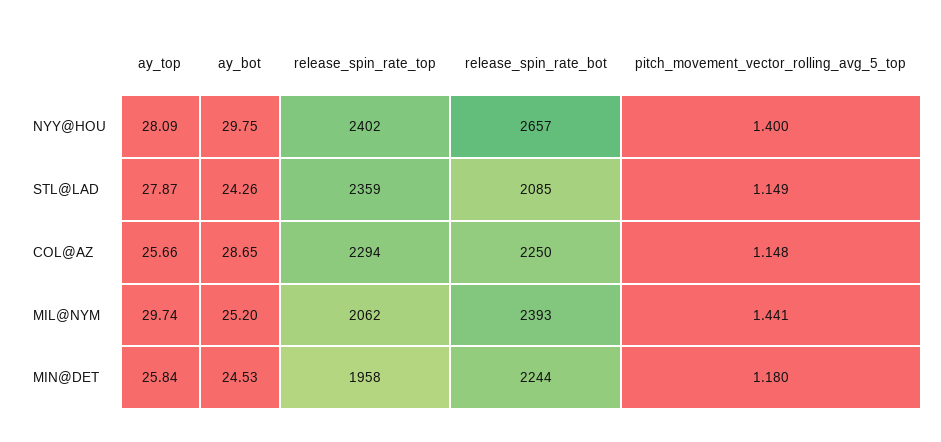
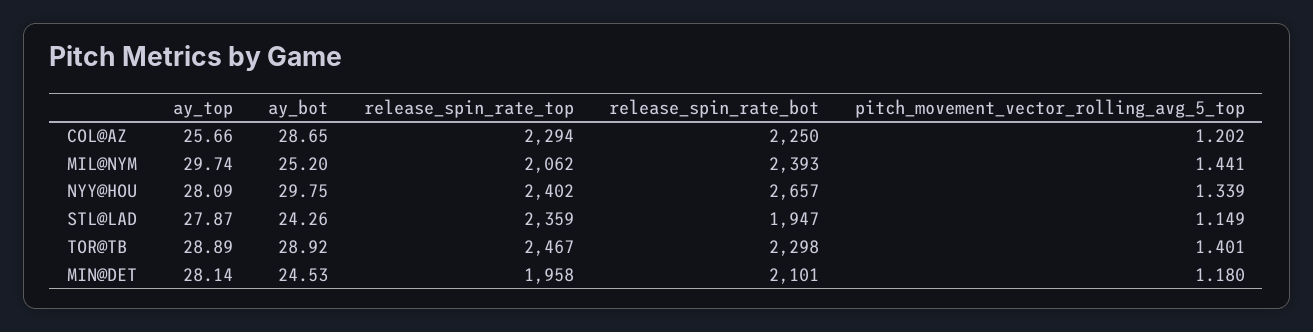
pitch_movement_vector_rolling_avg_5_top, NYY@HOU: 1.4 -> 1.339
release_spin_rate_bot, STL@LAD: 2085 -> 1947
pitch_movement_vector_rolling_avg_5_top, COL@AZ: 1.148 -> 1.202
ay_top, MIN@DET: 25.84 -> 28.14
release_spin_rate_bot, MIN@DET: 2244 -> 2101
ay_top, TOR@TB: none -> 28.89
ay_bot, TOR@TB: none -> 28.92
release_spin_rate_top, TOR@TB: none -> 2467
release_spin_rate_bot, TOR@TB: none -> 2298
pitch_movement_vector_rolling_avg_5_top, TOR@TB: none -> 1.401

